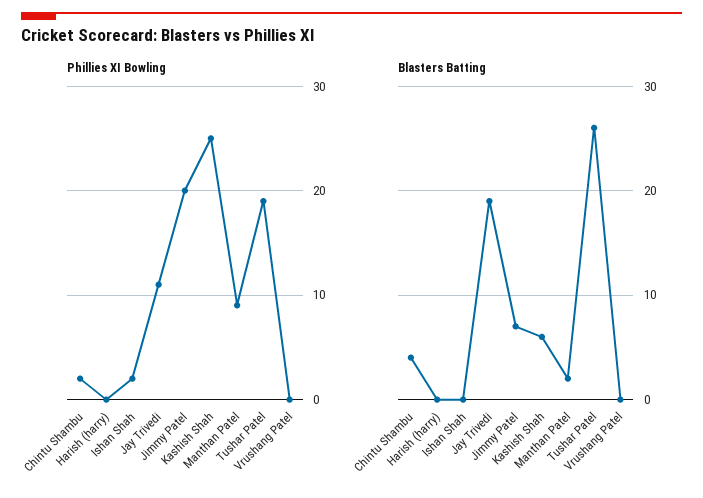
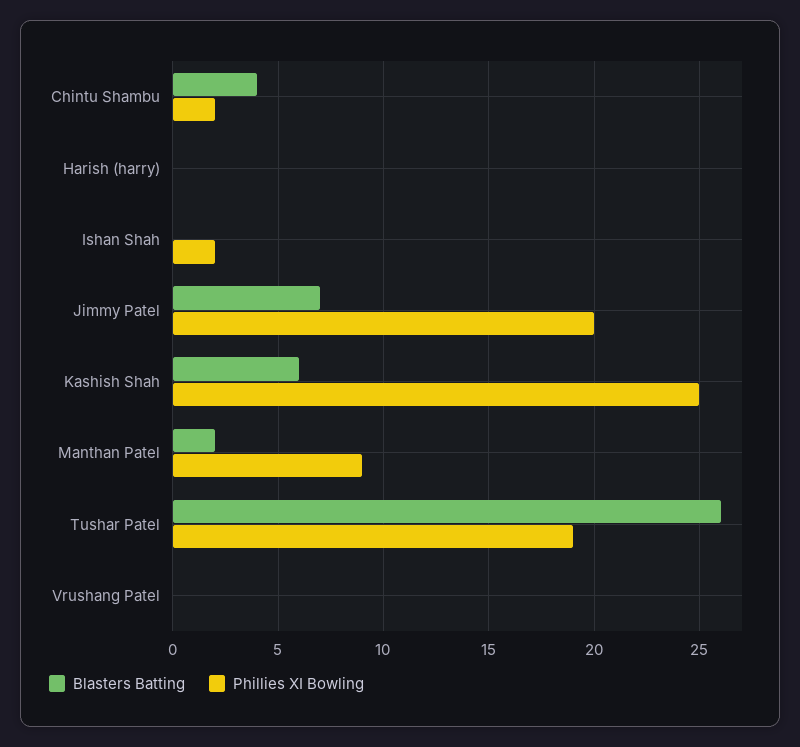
Phillies XI Bowling, Jay Trivedi: 11 -> none
Blasters Batting, Jay Trivedi: 19 -> none

